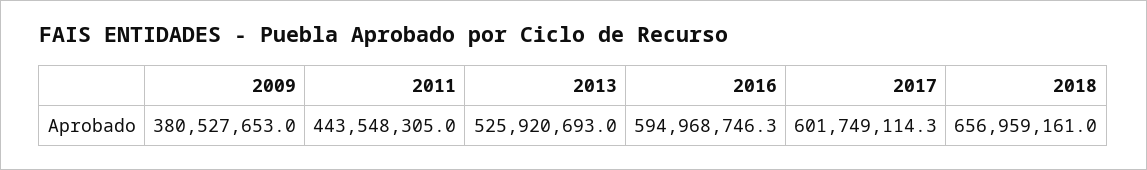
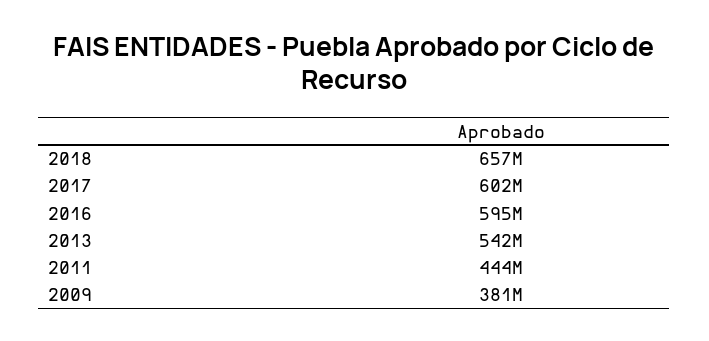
2013: 525920693 -> 542000000

